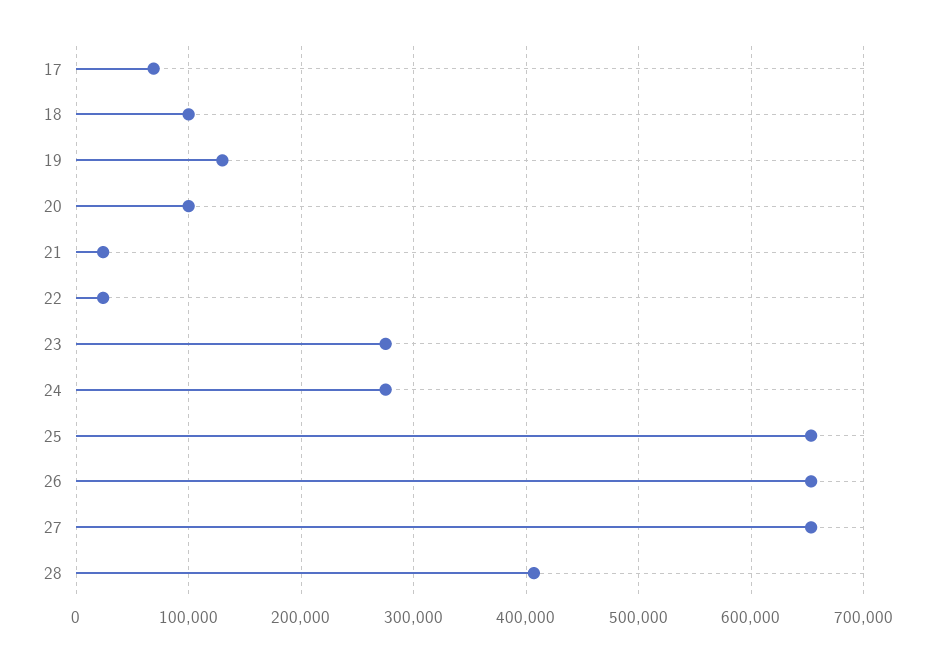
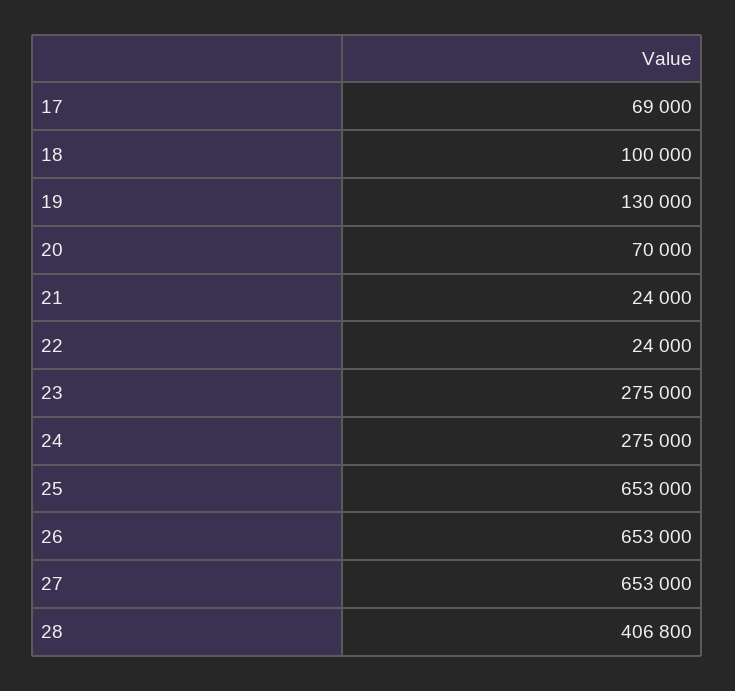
20: 100000 -> 70000

